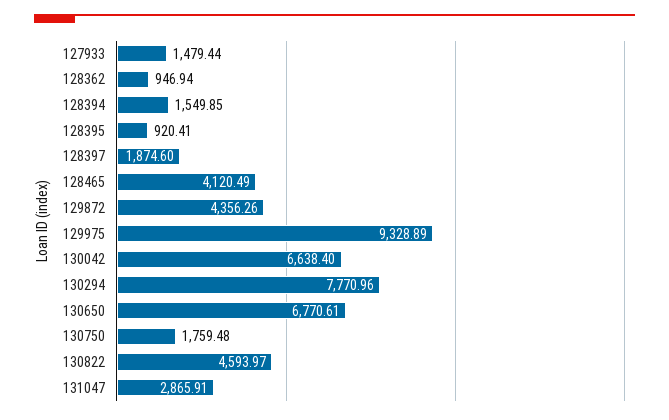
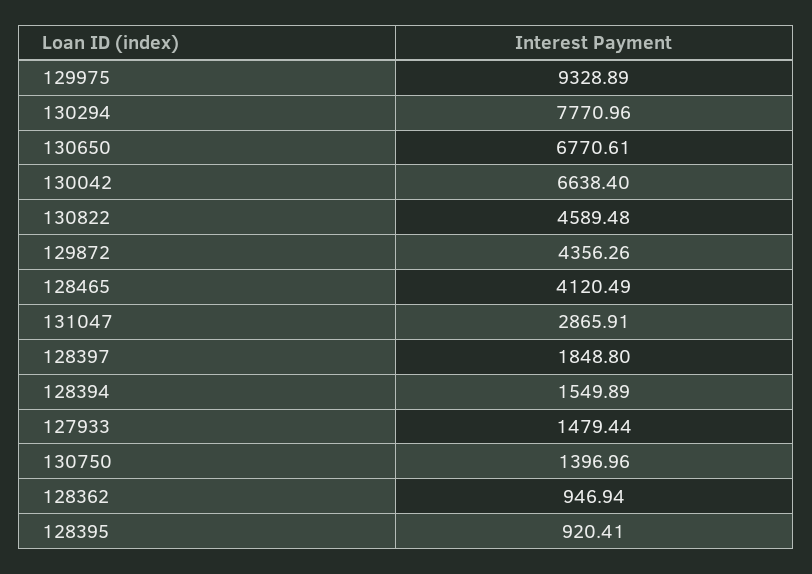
128394: 1549.85 -> 1549.89
128397: 1874.6 -> 1848.8
130750: 1759.48 -> 1396.96
130822: 4593.97 -> 4589.48

